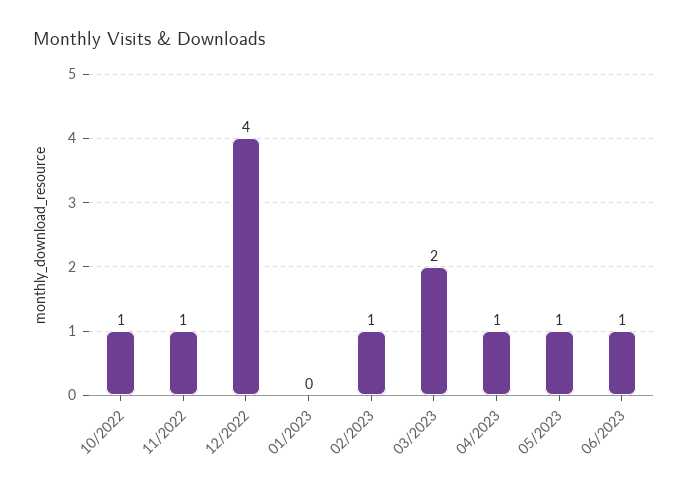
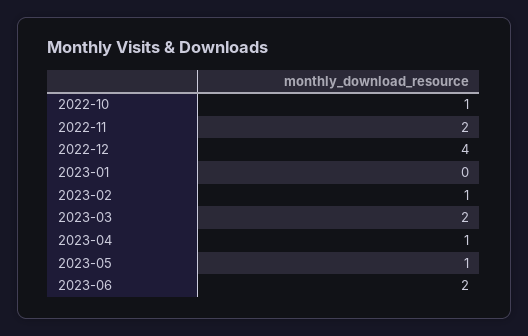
11/2022: 1 -> 2
06/2023: 1 -> 2

